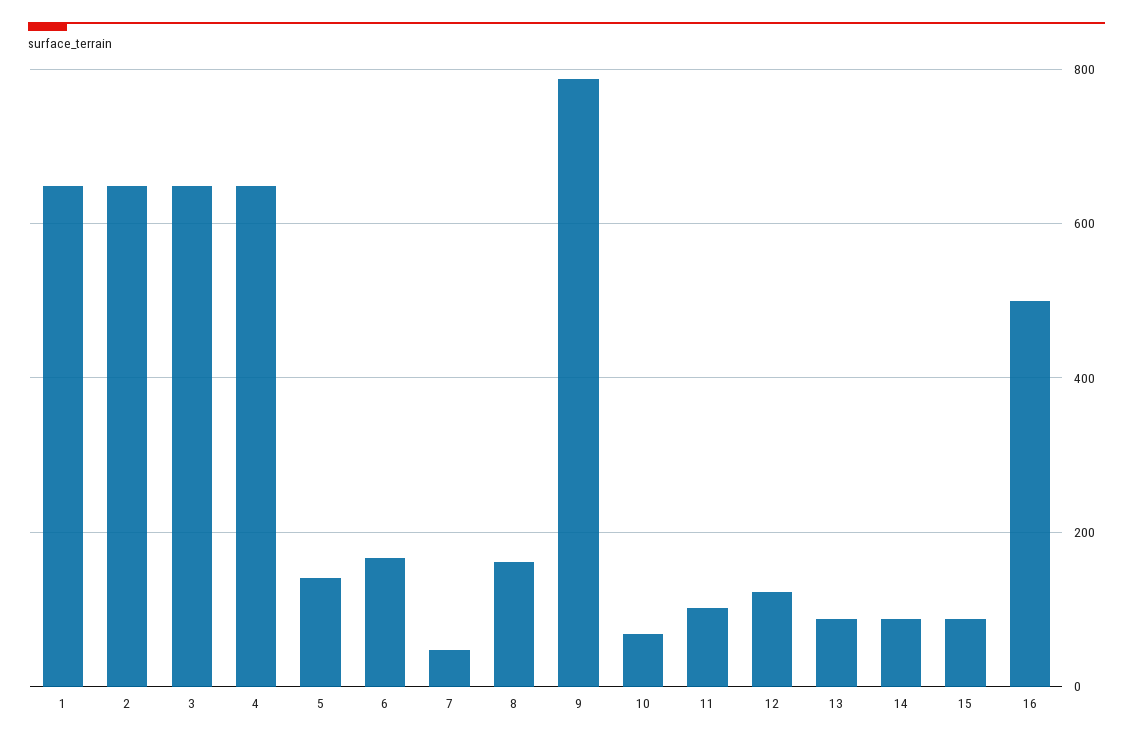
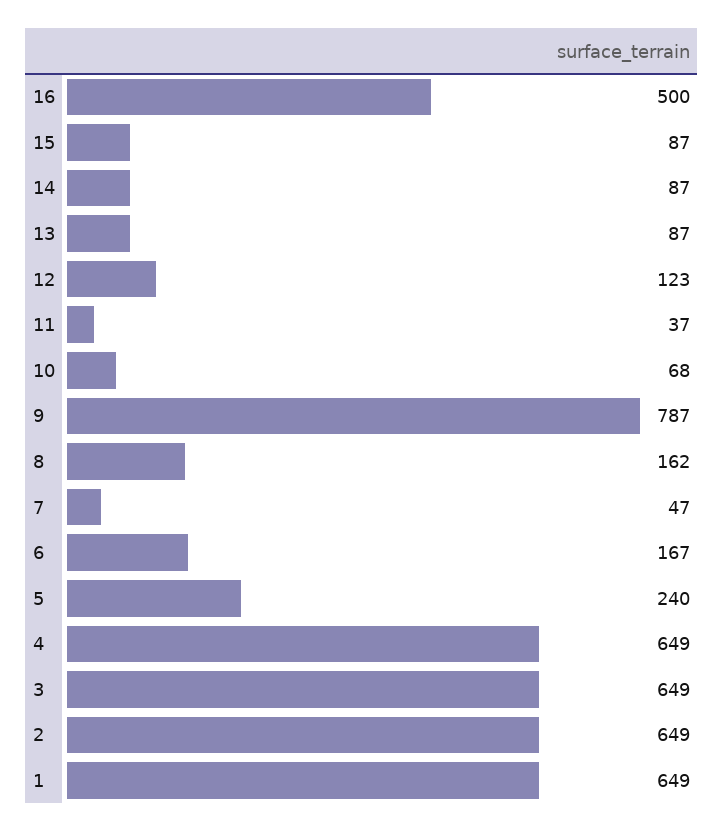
5: 140 -> 240
11: 100 -> 37

